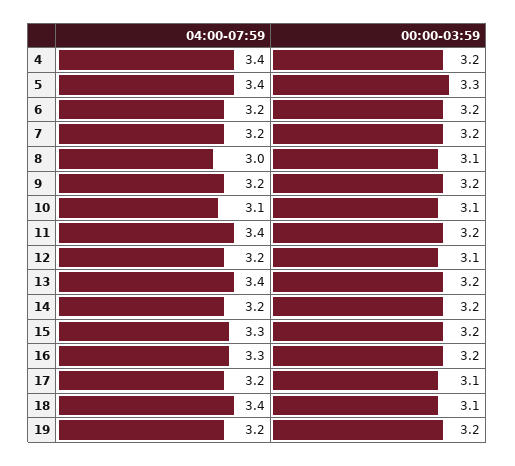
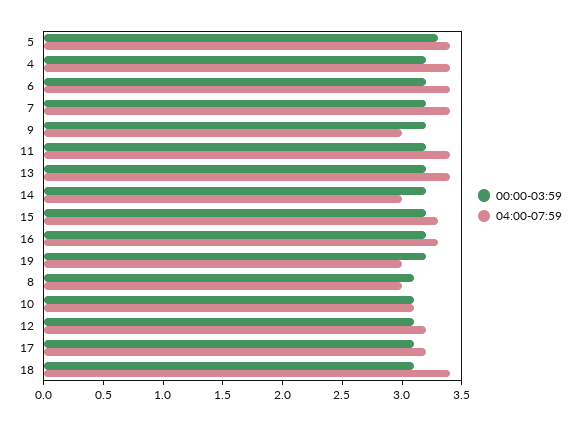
04:00-07:59, 6: 3.2 -> 3.4
04:00-07:59, 7: 3.2 -> 3.4
04:00-07:59, 9: 3.2 -> 3
04:00-07:59, 14: 3.2 -> 3
04:00-07:59, 19: 3.2 -> 3

